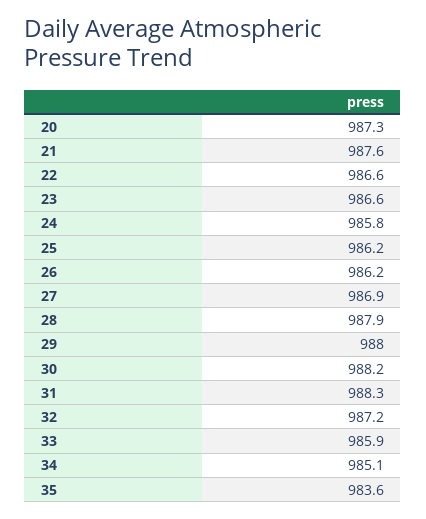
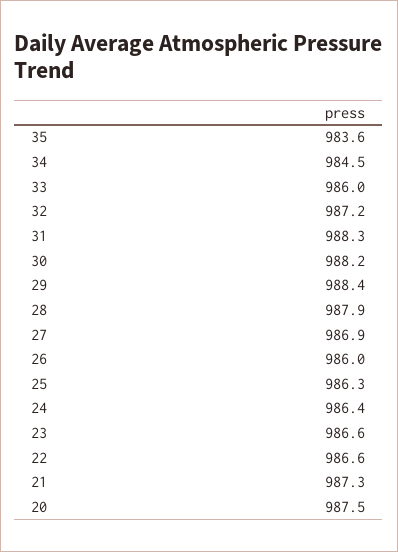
20: 987.3 -> 987.5
21: 987.6 -> 987.3
24: 985.8 -> 986.4
25: 986.2 -> 986.3
26: 986.2 -> 986
29: 988 -> 988.4
33: 985.9 -> 986
34: 985.1 -> 984.5

